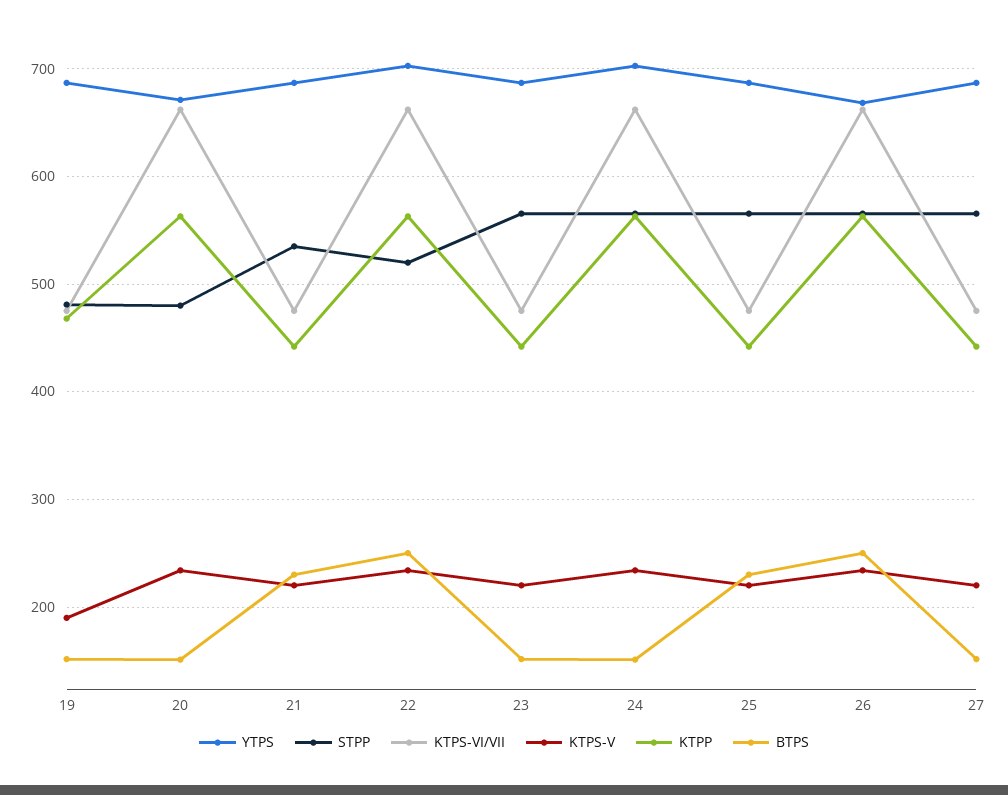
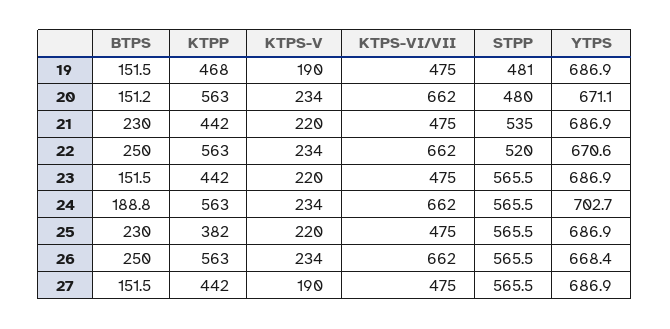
YTPS, 22: 700 -> 670.6
BTPS, 24: 150 -> 188.8
KTPP, 25: 440 -> 382
KTPS-V, 27: 220 -> 190

